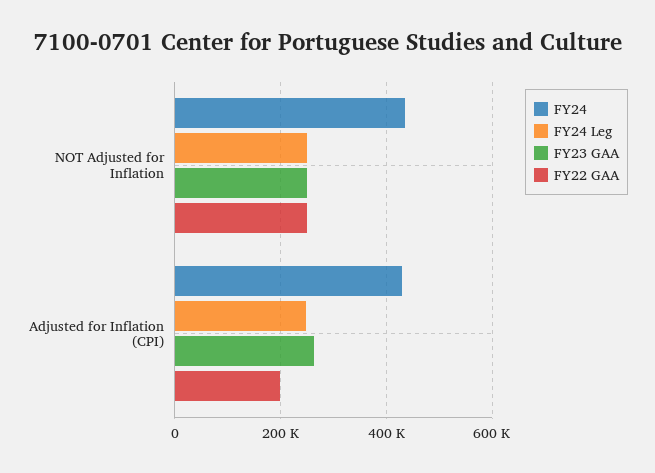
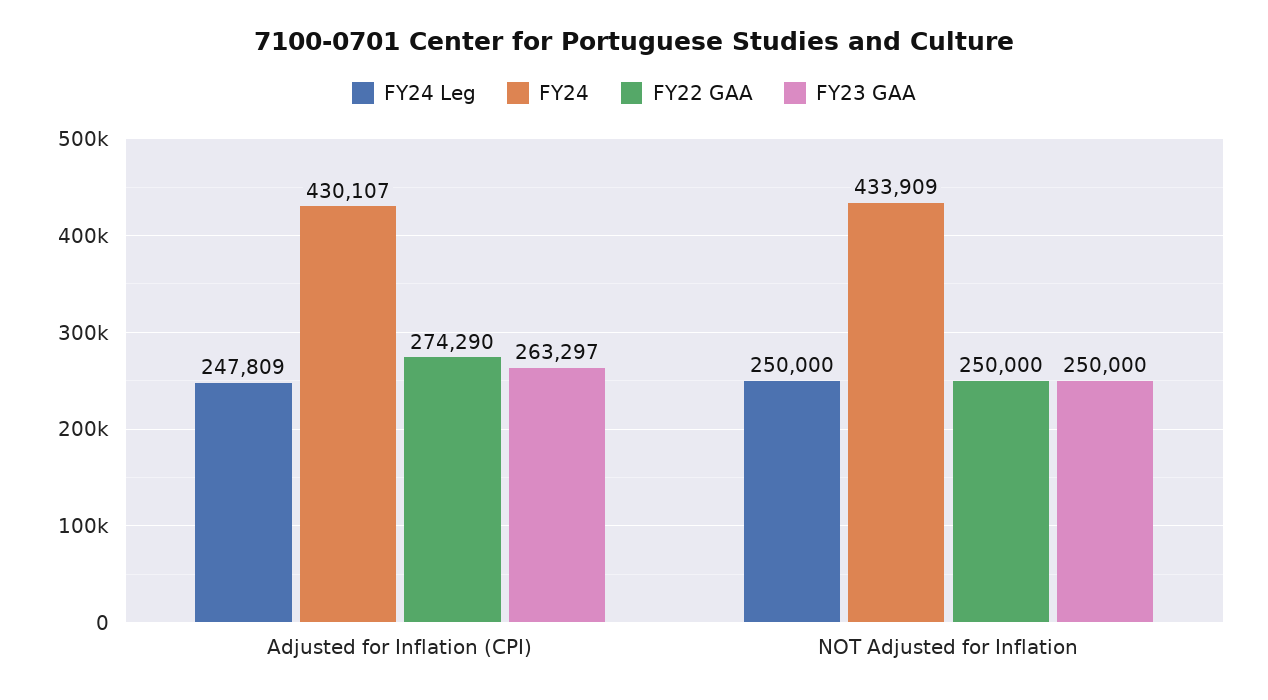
FY22 GAA, Adjusted for Inflation (CPI): 200000 -> 274290

